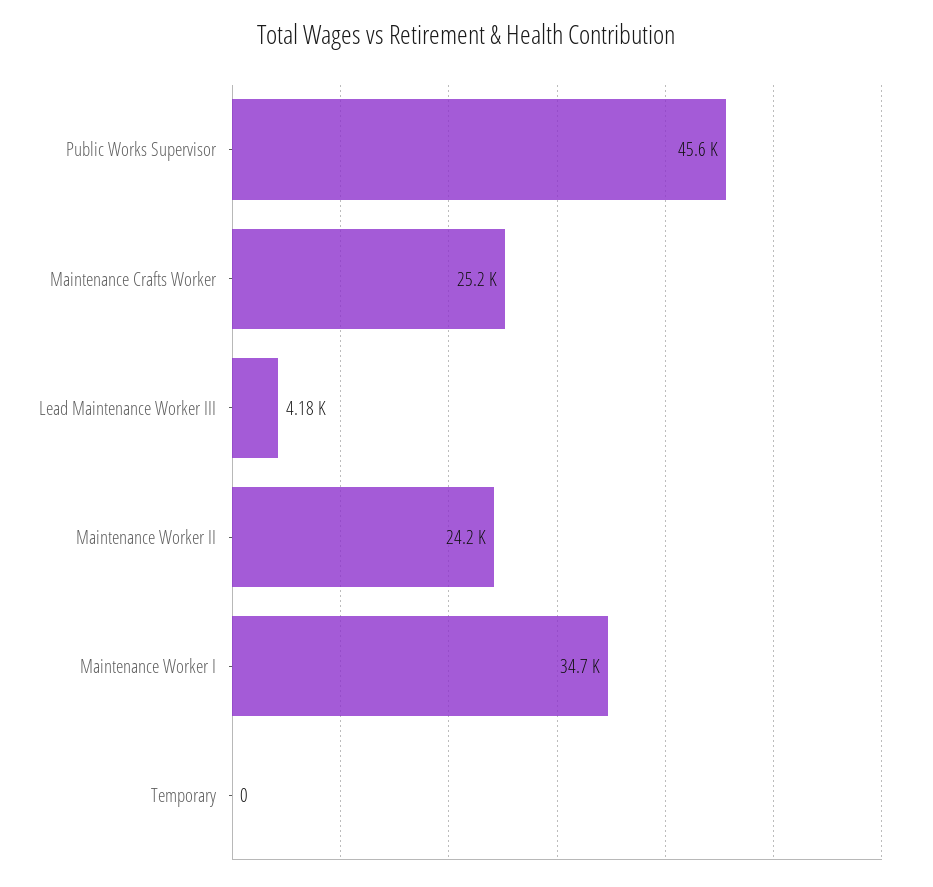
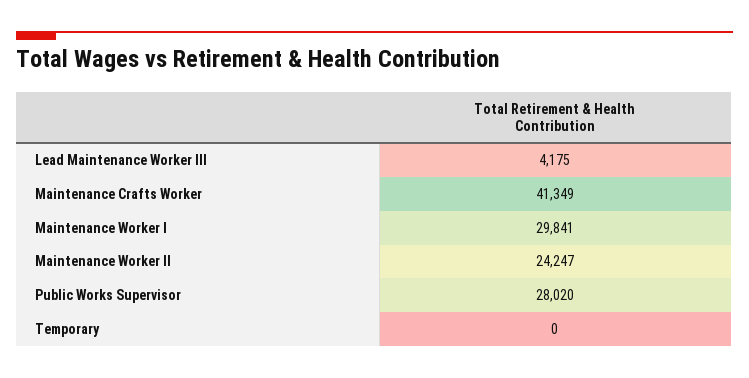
Public Works Supervisor: 45600 -> 28020
Maintenance Crafts Worker: 25200 -> 41349
Maintenance Worker I: 34700 -> 29841

